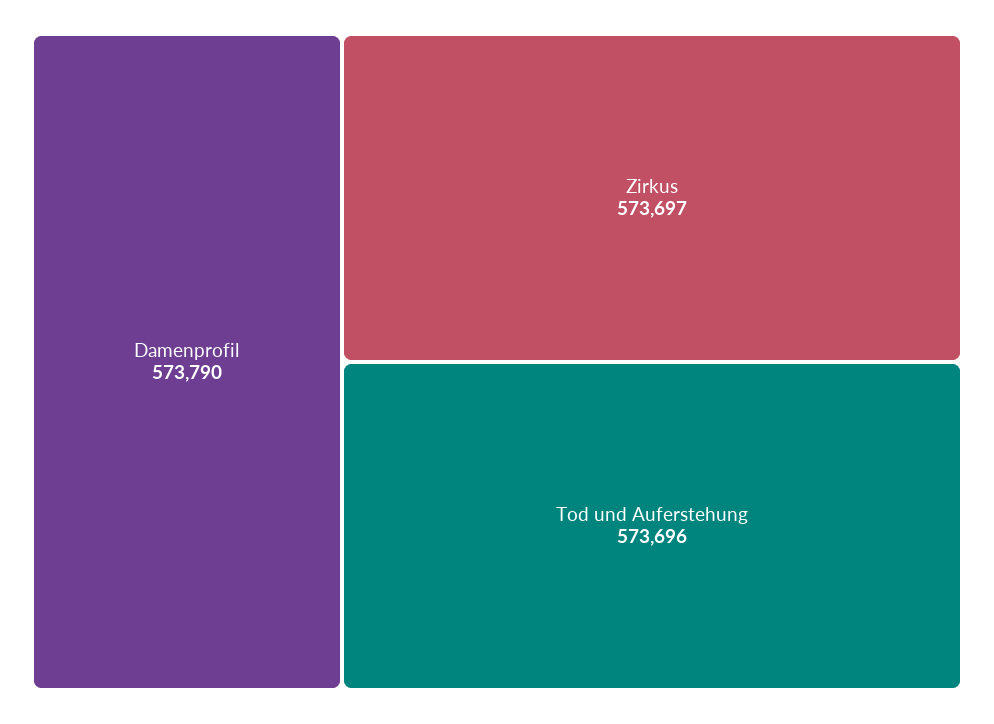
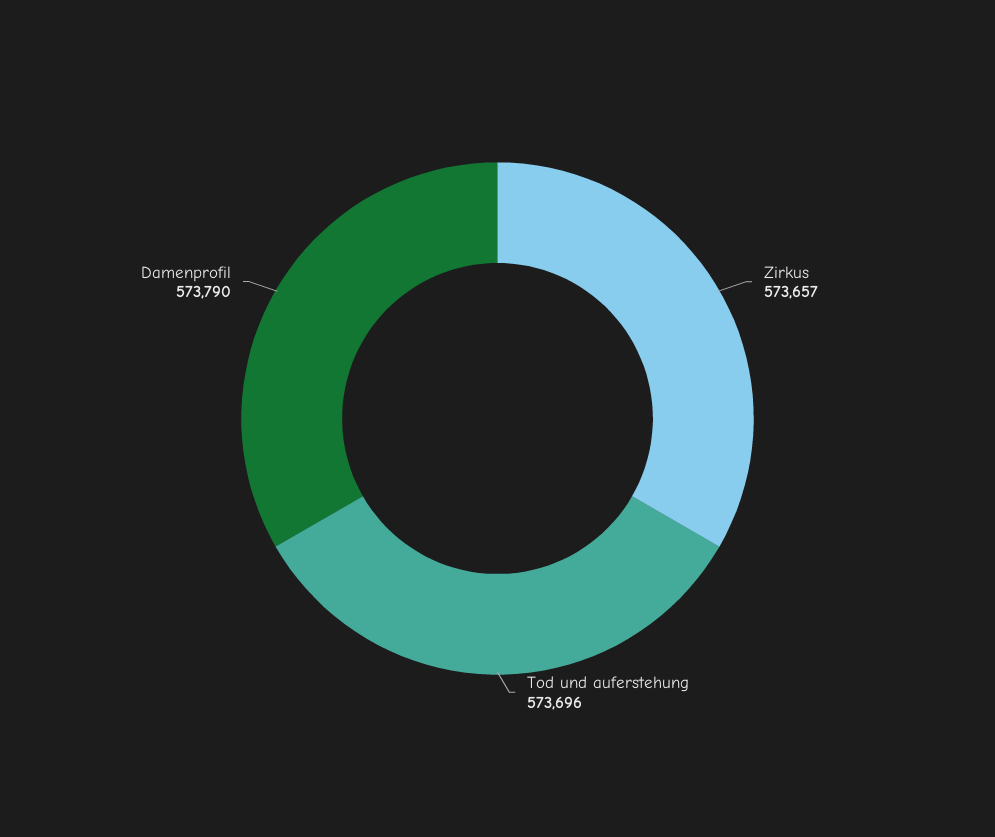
Zirkus: 573697 -> 573657

